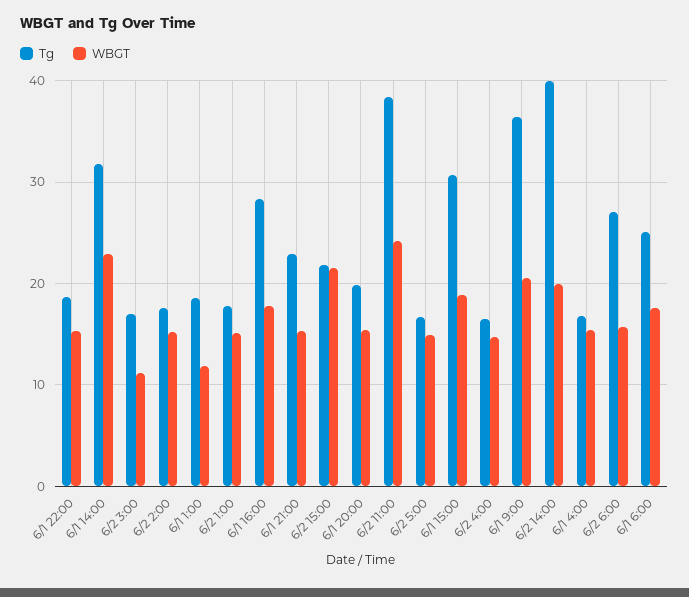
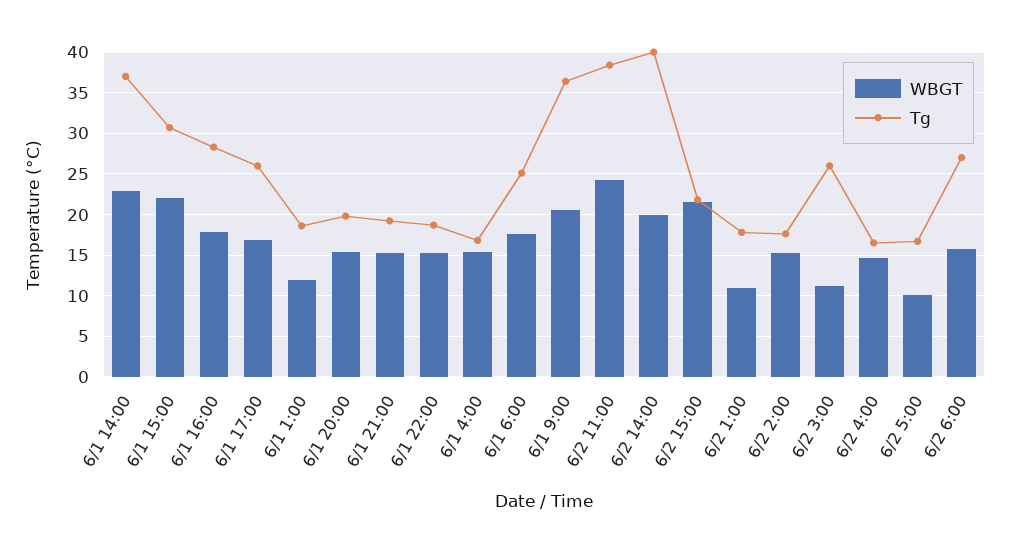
Tg, 6/1 14:00: 32 -> 37
Tg, 6/2 3:00: 17 -> 26
WBGT, 6/2 1:00: 15 -> 11
Tg, 6/1 21:00: 23 -> 19
WBGT, 6/2 5:00: 15 -> 10
WBGT, 6/1 15:00: 19 -> 22
WBGT, 6/1 17:00: none -> 17
Tg, 6/1 17:00: none -> 26

